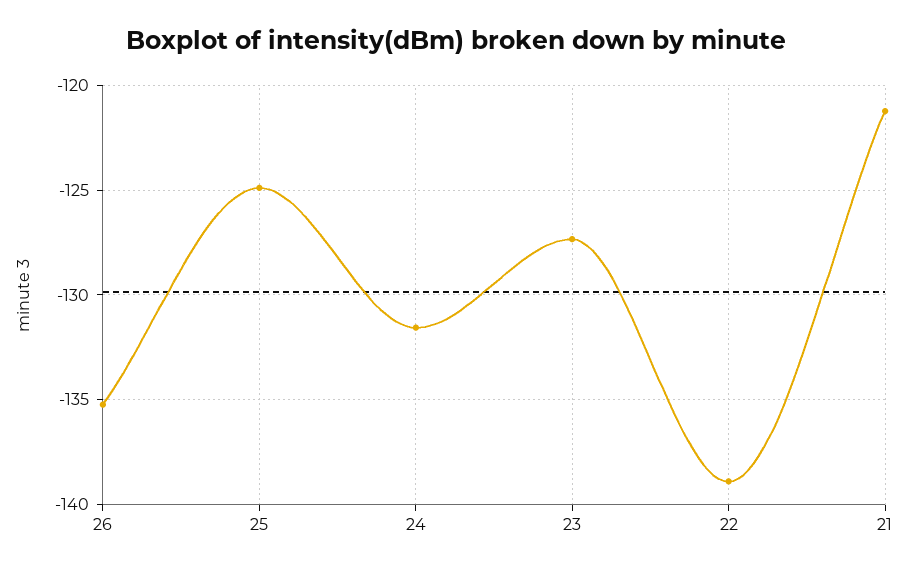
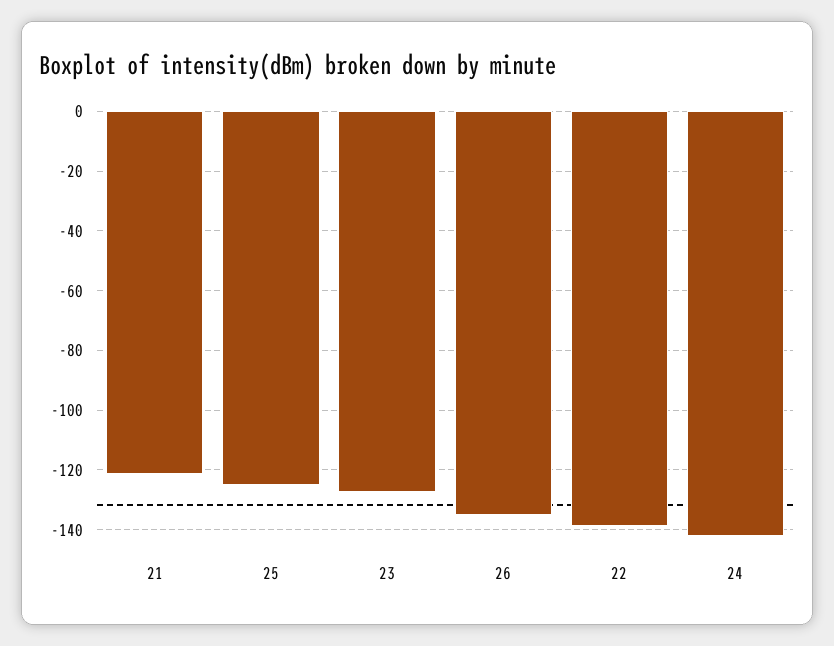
24: -131.5 -> -142.5

